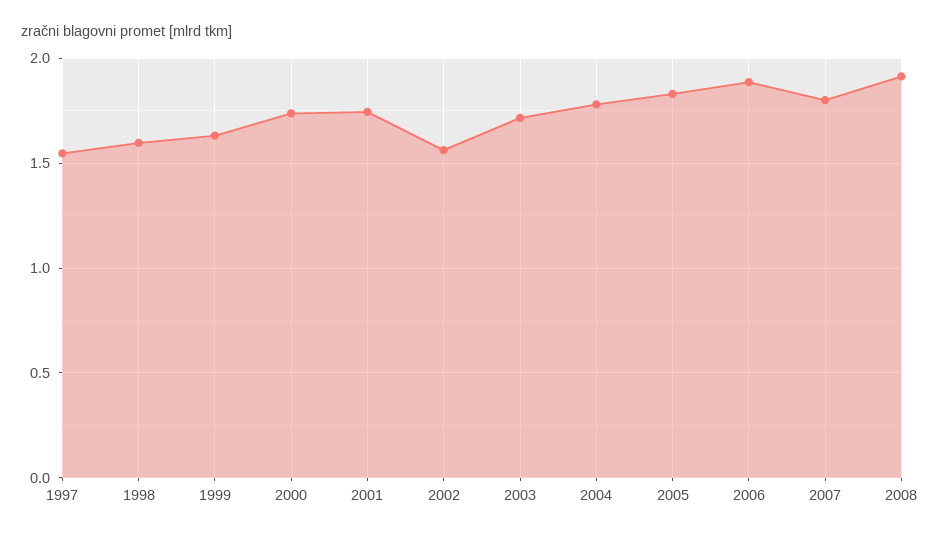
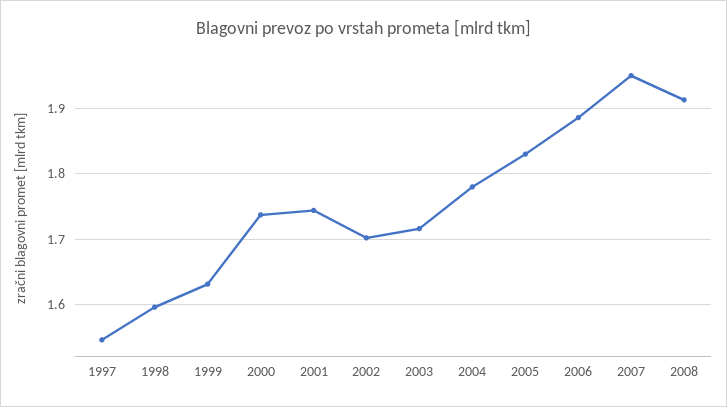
2002: 1.55 -> 1.7
2007: 1.8 -> 1.95

